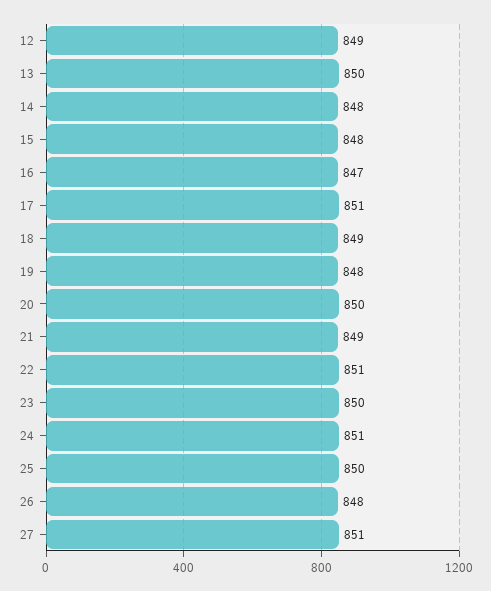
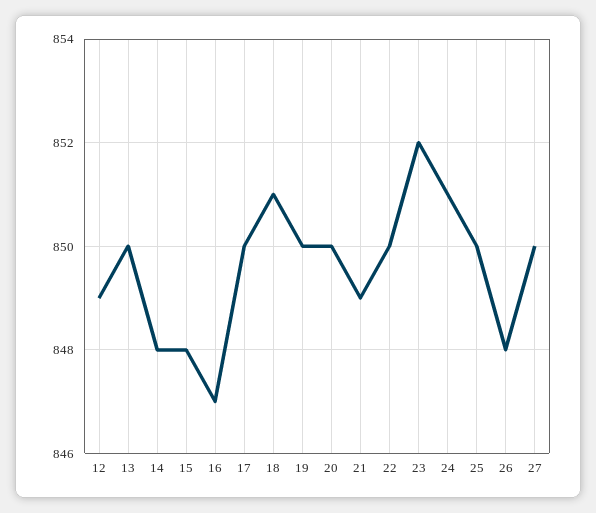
17: 851 -> 850
18: 849 -> 851
19: 848 -> 850
22: 851 -> 850
23: 850 -> 852
27: 851 -> 850

